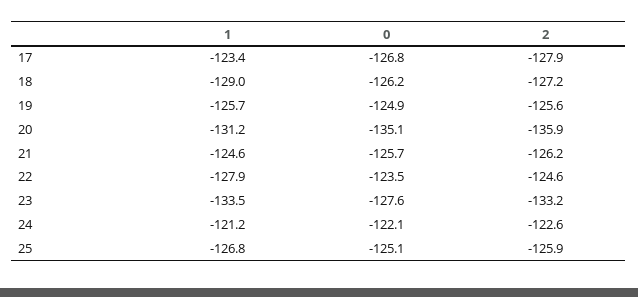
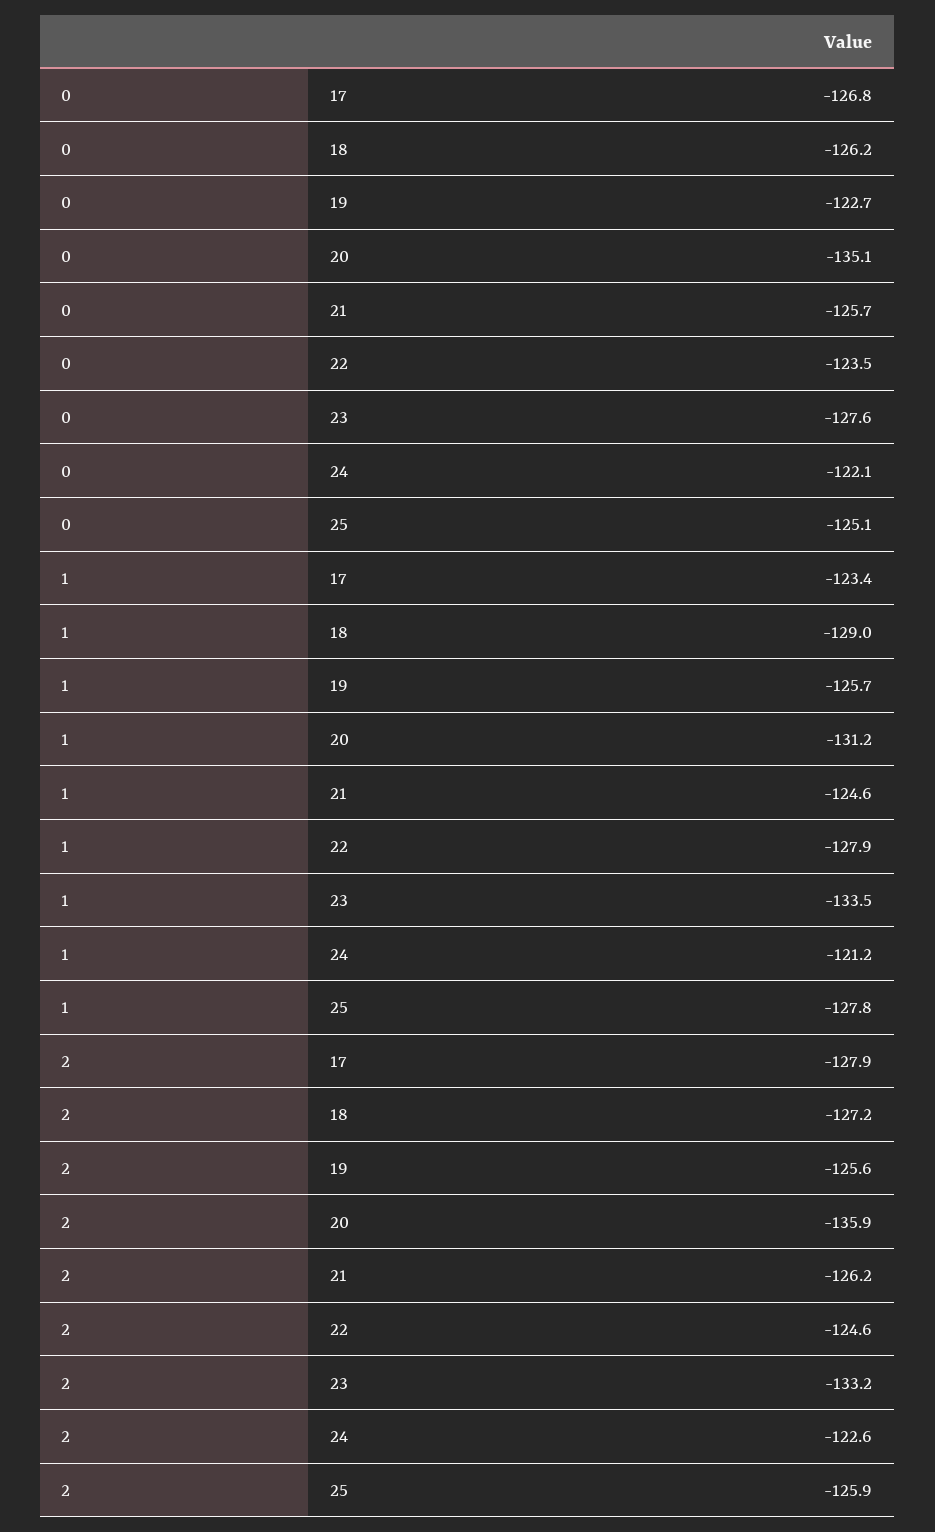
0, 19: -124.9 -> -122.7
1, 25: -126.8 -> -127.8

